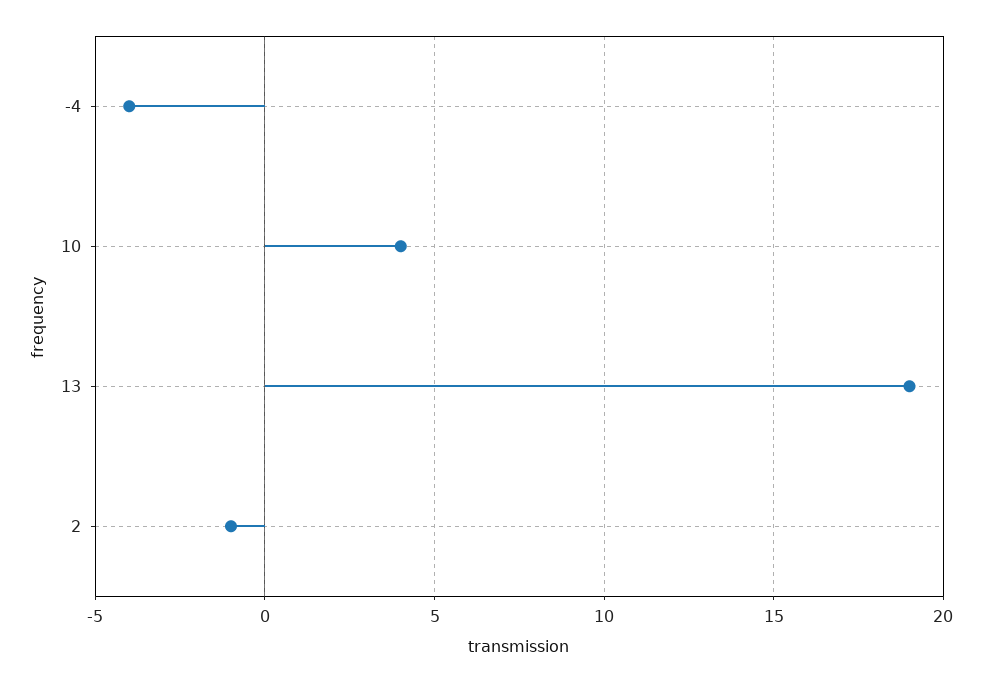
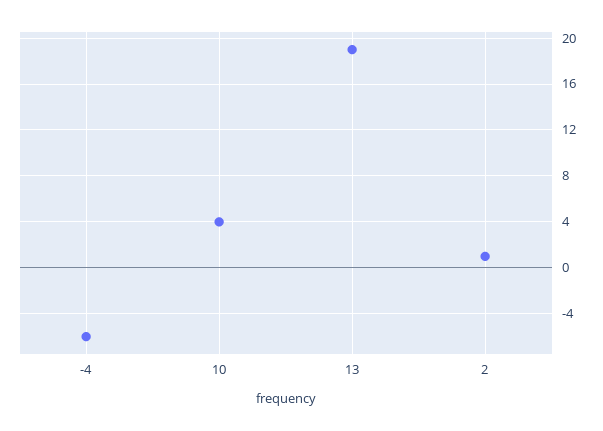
-4: -4 -> -6
2: -1 -> 1

